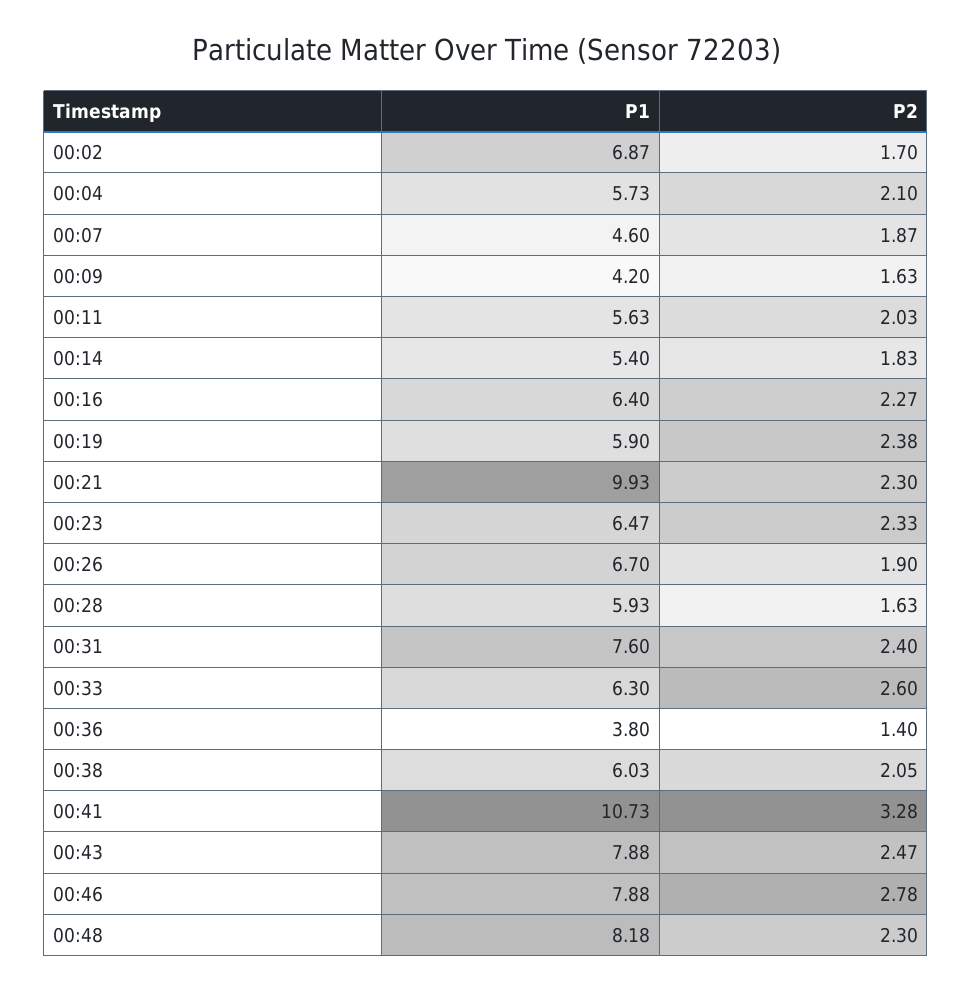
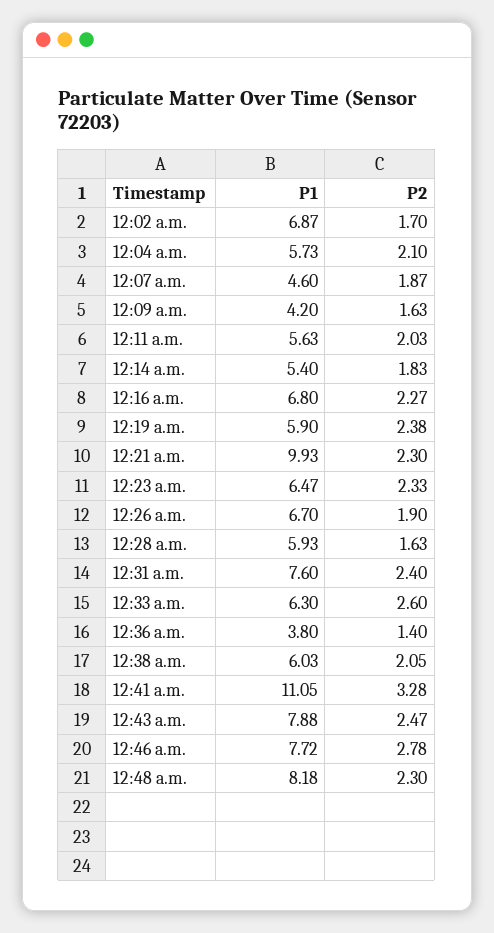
P1, 00:16: 6.4 -> 6.8
P1, 00:41: 10.73 -> 11.05
P1, 00:46: 7.88 -> 7.72

